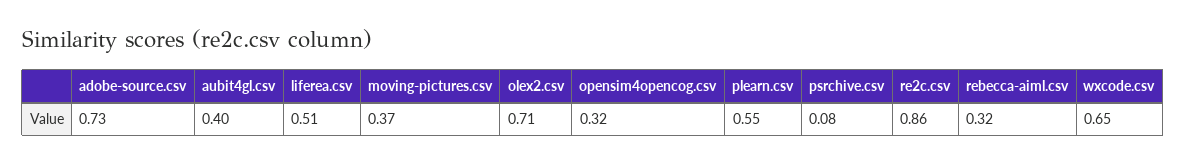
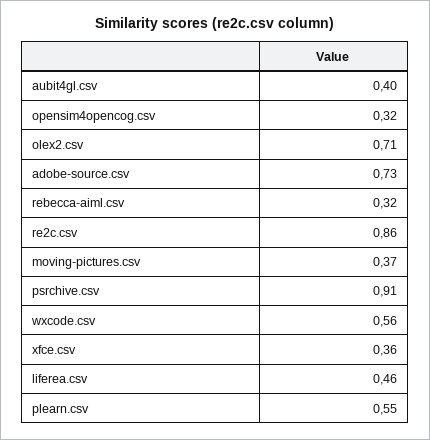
liferea.csv: 0.51 -> 0.46
psrchive.csv: 0.08 -> 0.91
wxcode.csv: 0.65 -> 0.56
xfce.csv: none -> 0.36

